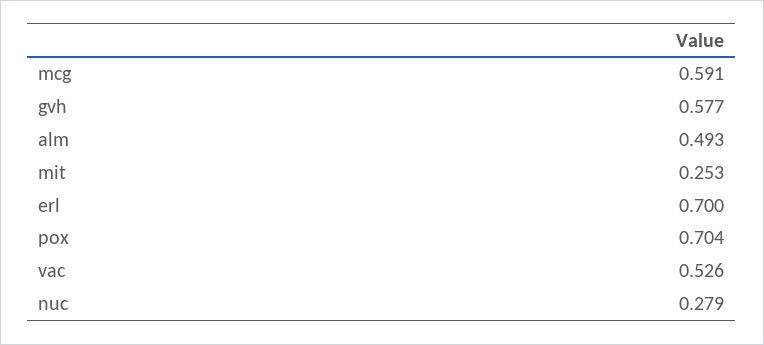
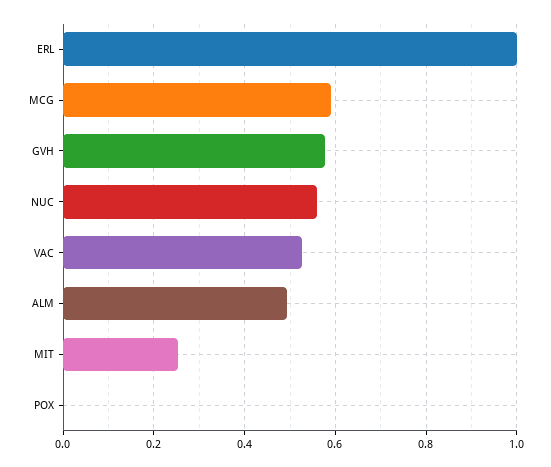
erl: 0.7 -> 1
pox: 0.704 -> 0
nuc: 0.279 -> 0.56

